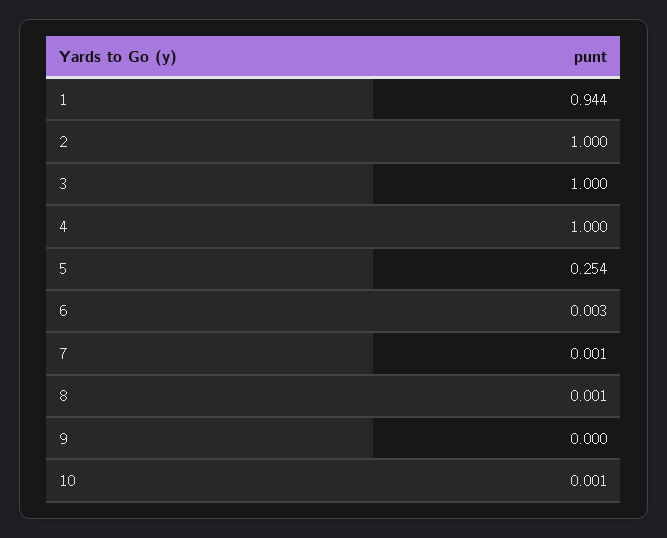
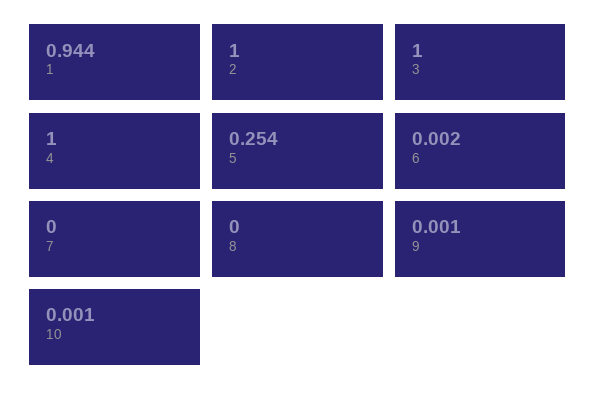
6: 0.003 -> 0.002
7: 0.001 -> 0
8: 0.001 -> 0
9: 0 -> 0.001

